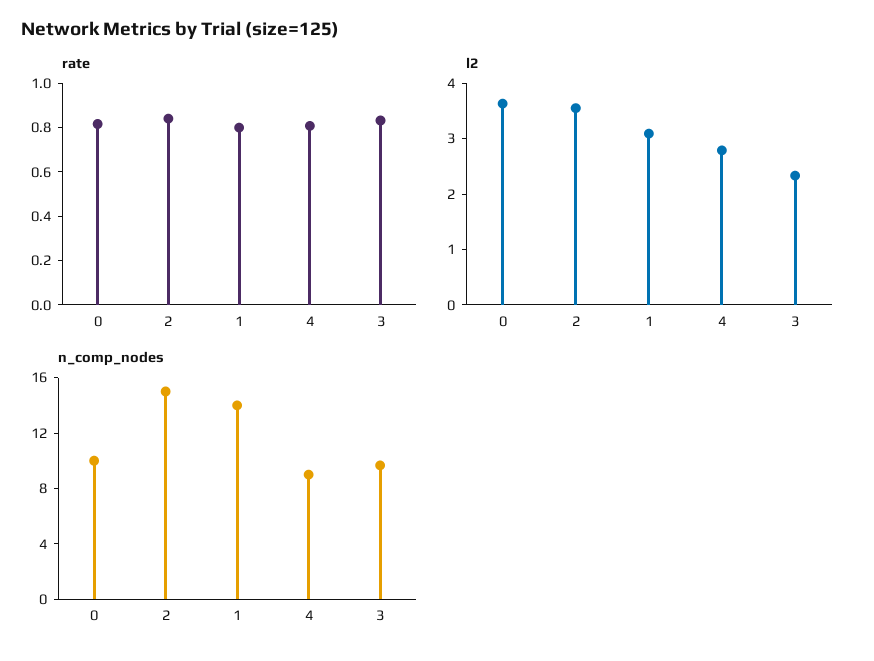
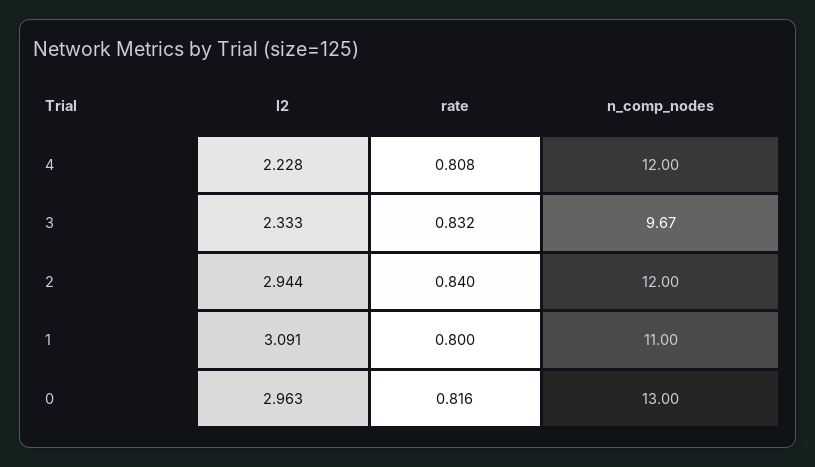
l2, 0: 3.6 -> 2.963
l2, 2: 3.6 -> 2.944
l2, 4: 2.8 -> 2.228
n_comp_nodes, 0: 10 -> 13
n_comp_nodes, 2: 15 -> 12
n_comp_nodes, 1: 14 -> 11
n_comp_nodes, 4: 9 -> 12

